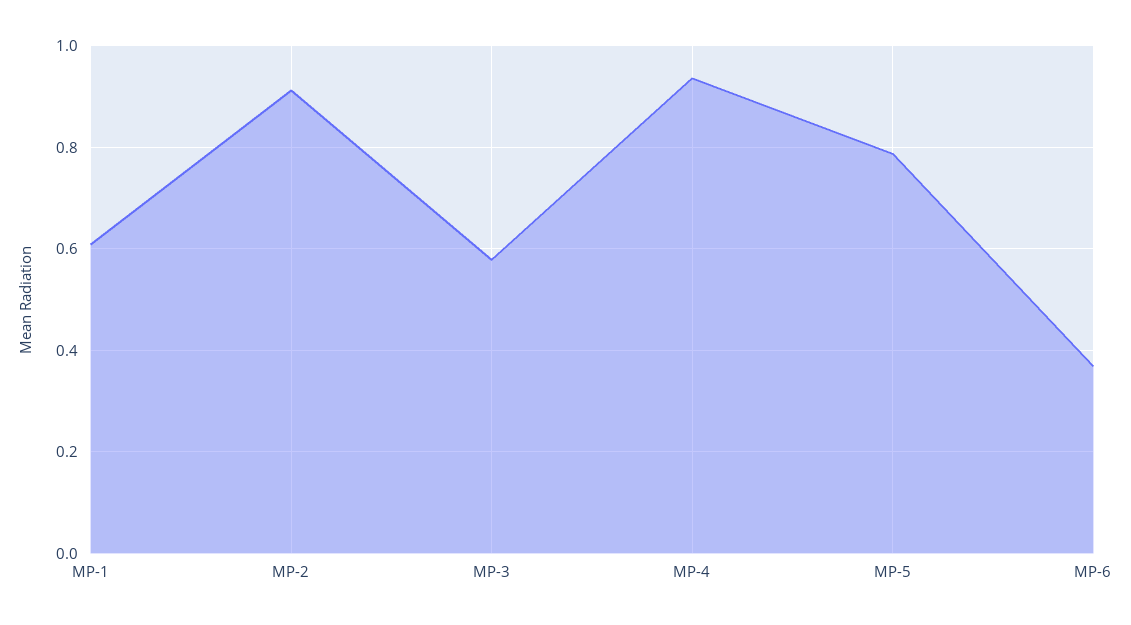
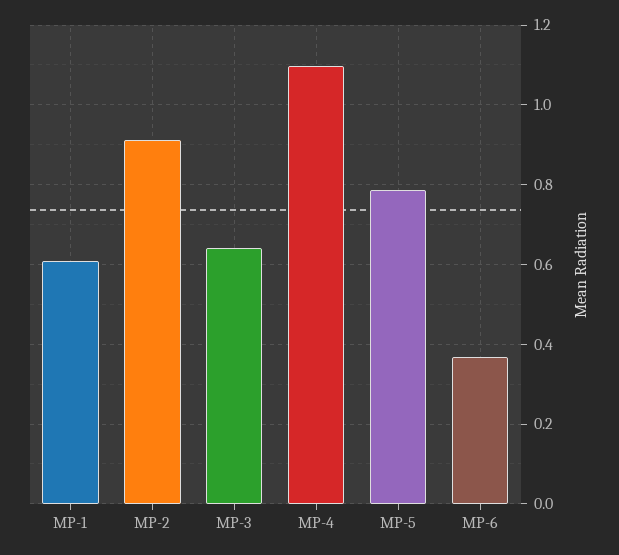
MP-3: 0.58 -> 0.64
MP-4: 0.94 -> 1.1

